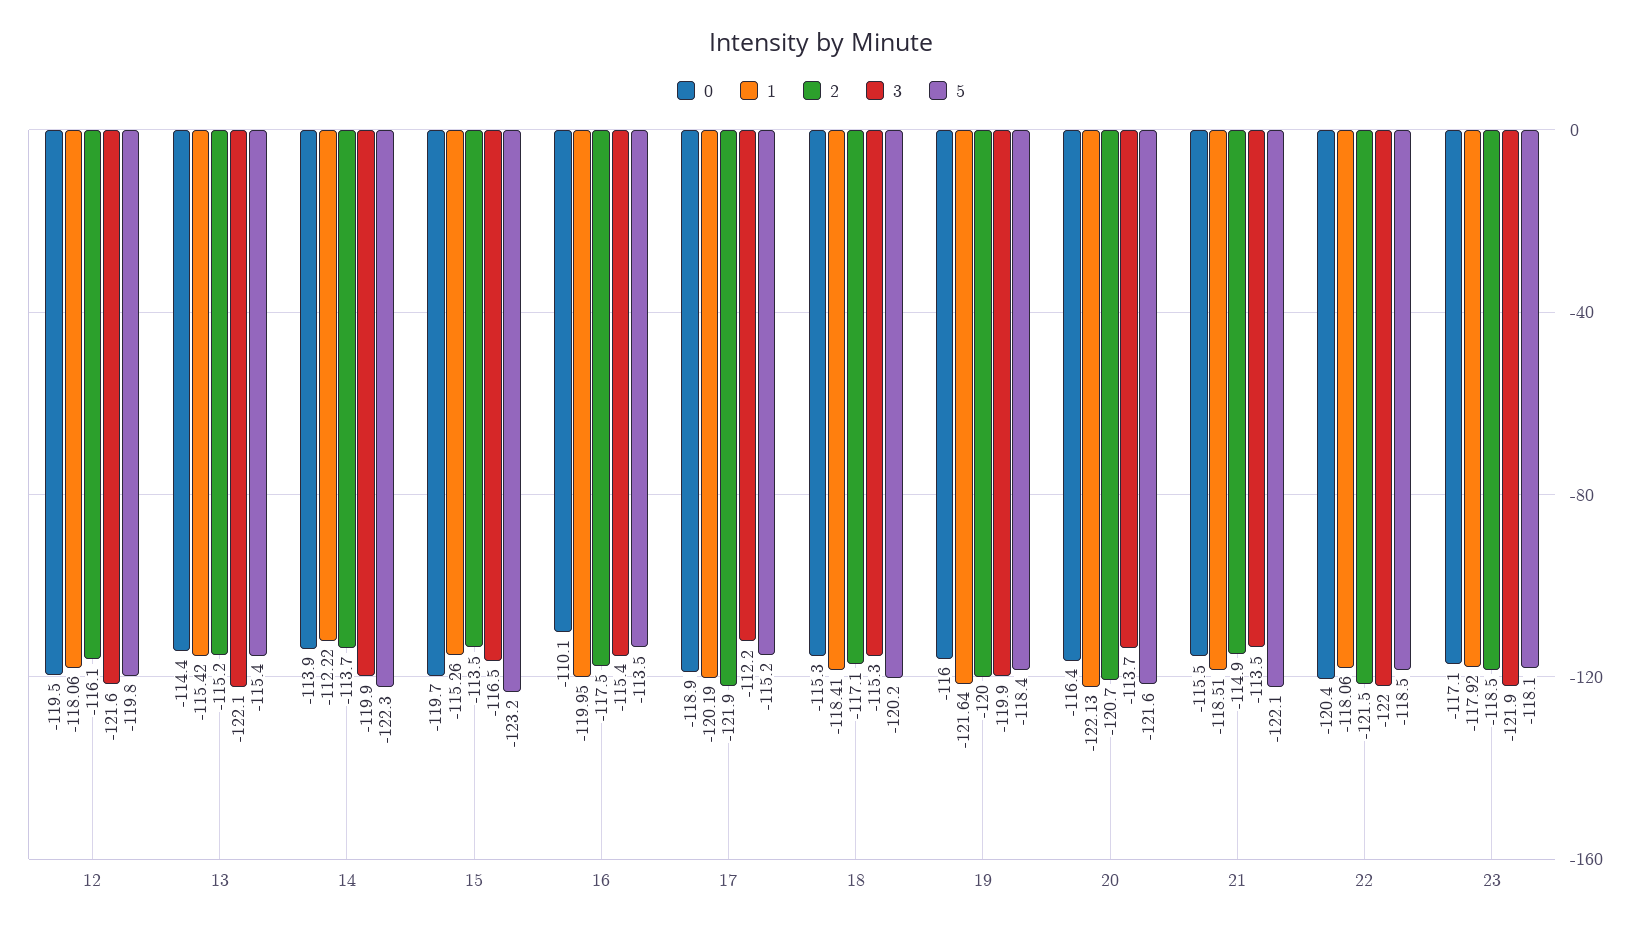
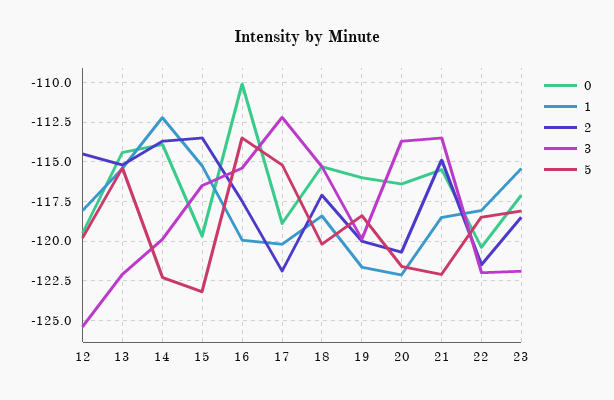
2, 12: -116.1 -> -114.5
3, 12: -121.6 -> -125.5
1, 23: -117.92 -> -115.5

